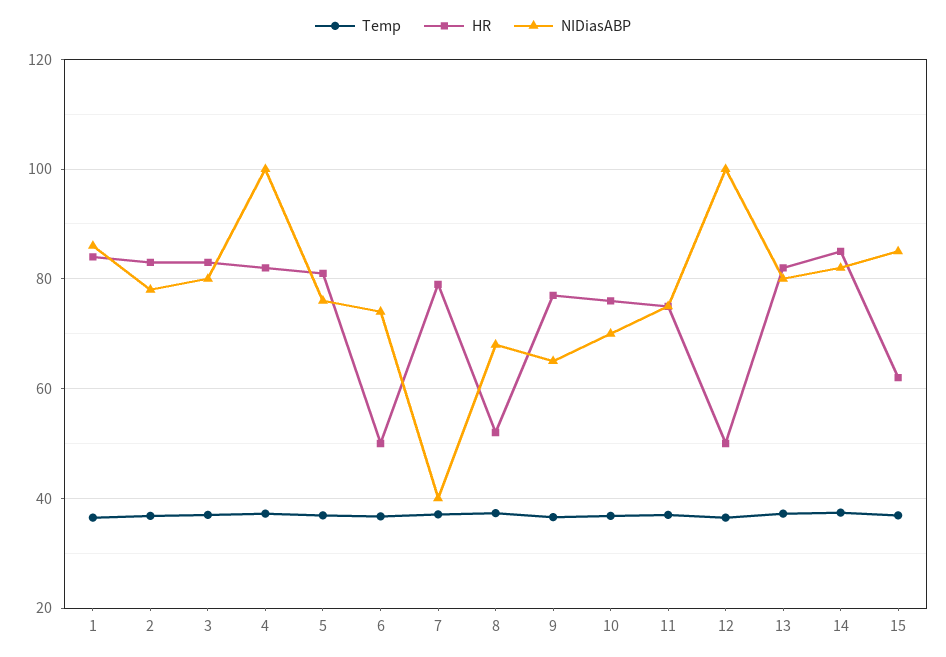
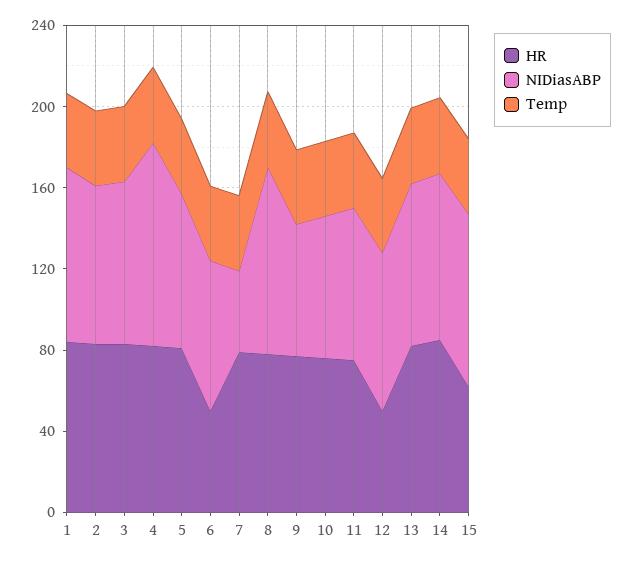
HR, 8: 52 -> 80
NIDiasABP, 8: 68 -> 90
NIDiasABP, 12: 100 -> 80

